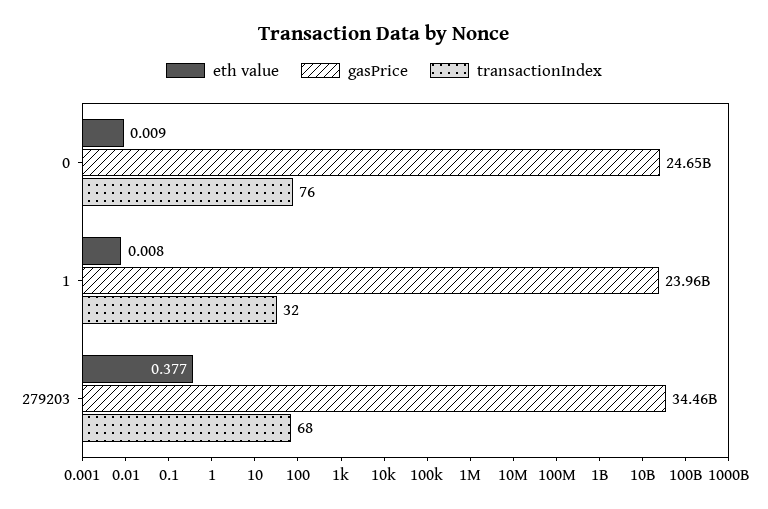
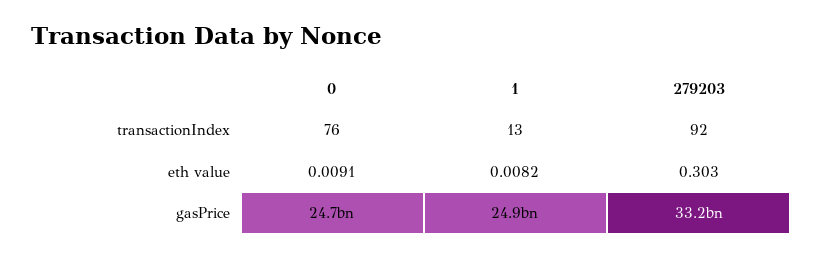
gasPrice, 1: 23960000000 -> 24900000000
transactionIndex, 1: 32 -> 13
eth value, 279203: 0.377 -> 0.303
gasPrice, 279203: 34460000000 -> 33200000000
transactionIndex, 279203: 68 -> 92

